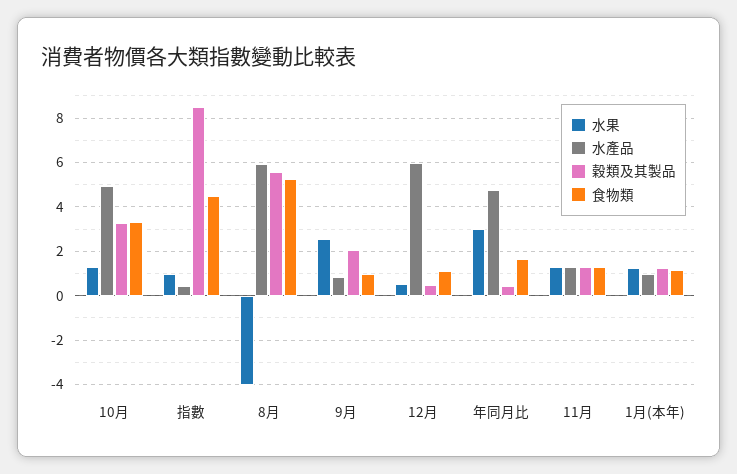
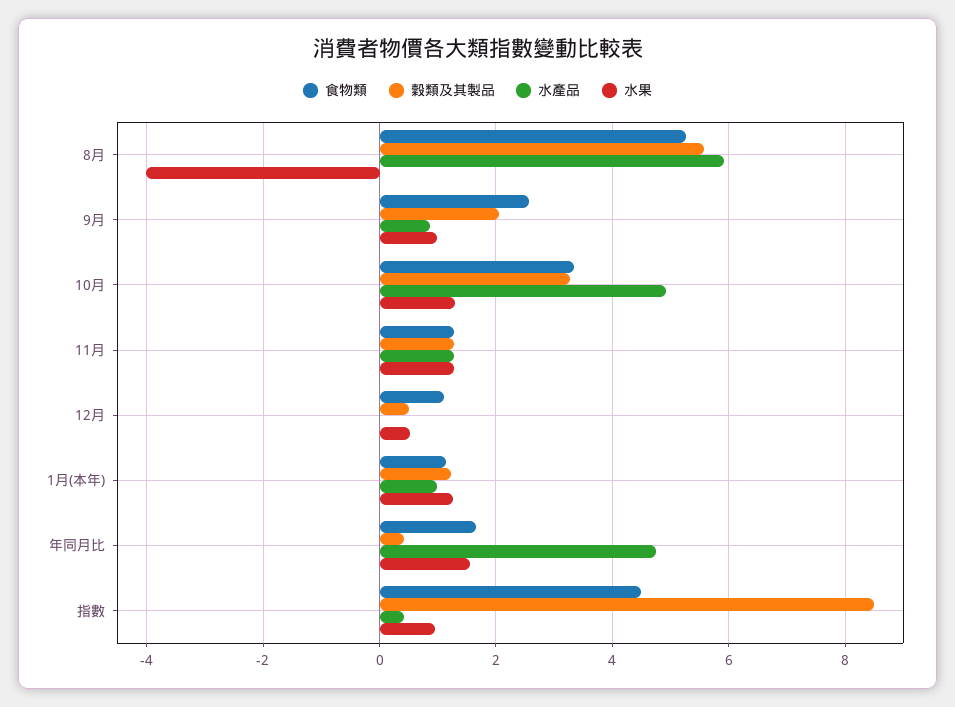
水果, 9月: 2.5 -> 1
食物類, 9月: 1 -> 2.6
水產品, 12月: 6 -> 0
水果, 年同月比: 3 -> 1.6

